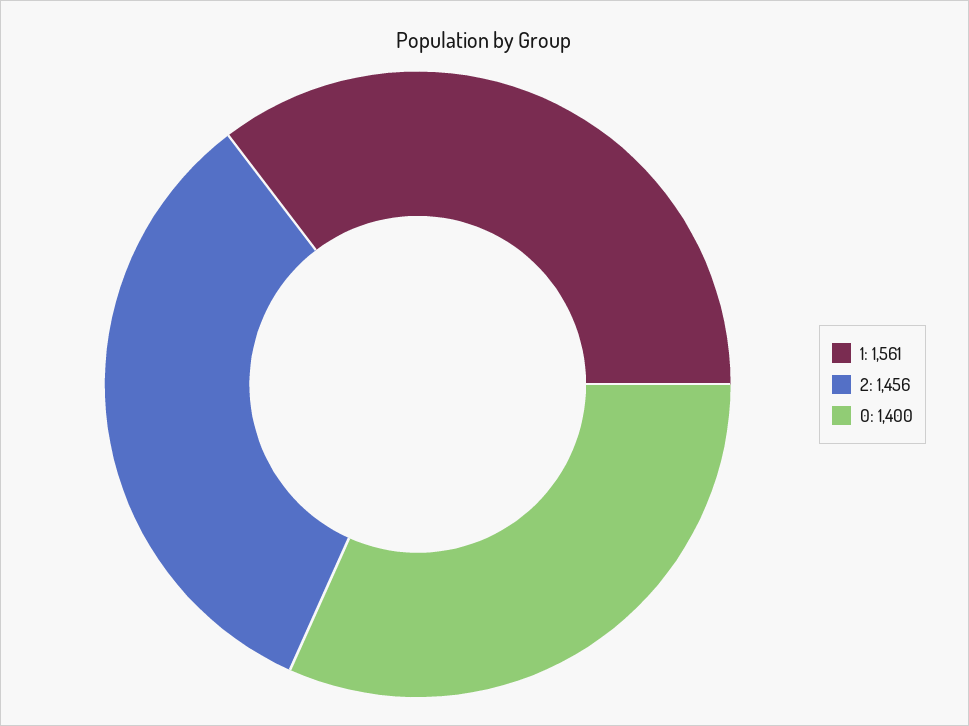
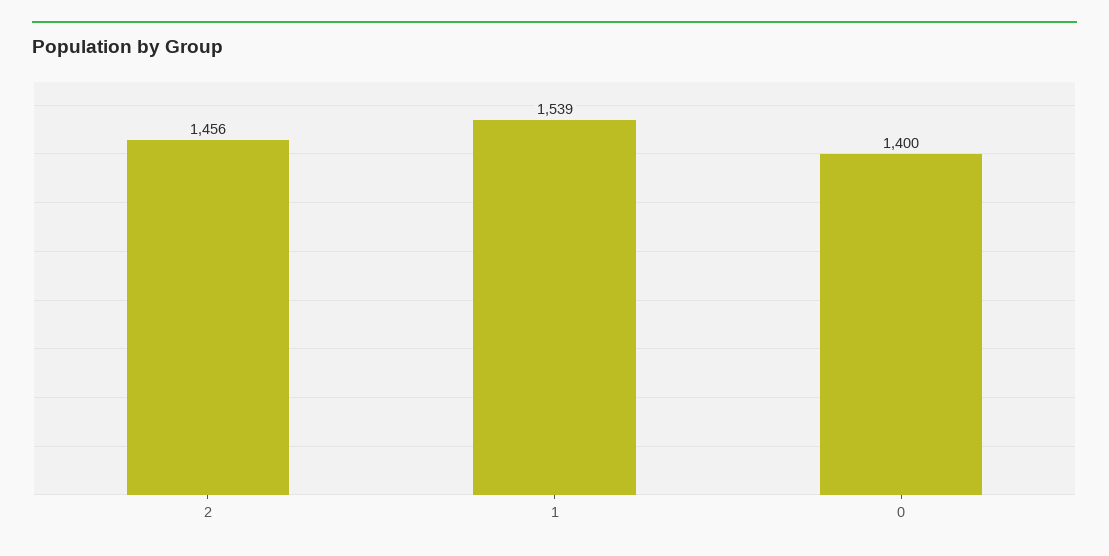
1: 1561 -> 1539

